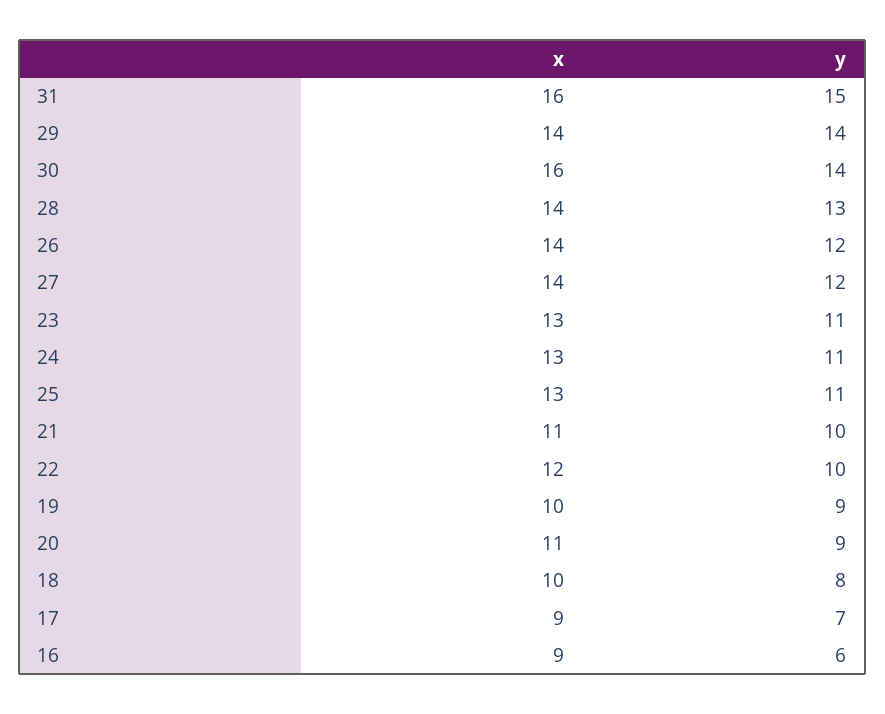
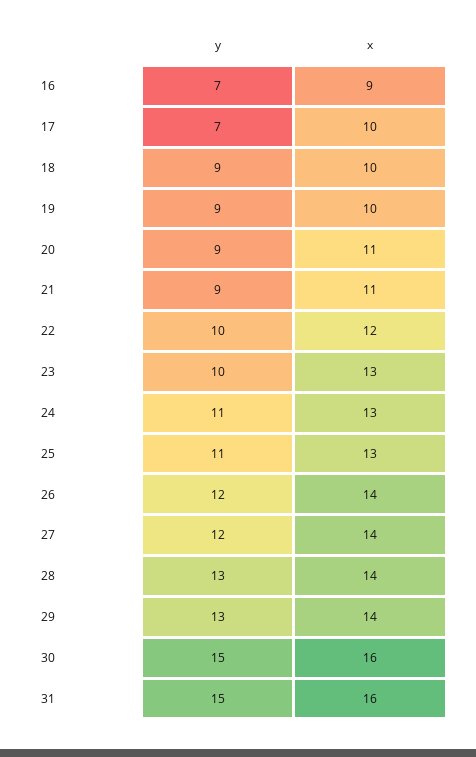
y, 29: 14 -> 13
y, 30: 14 -> 15
y, 23: 11 -> 10
y, 21: 10 -> 9
y, 18: 8 -> 9
x, 17: 9 -> 10
y, 16: 6 -> 7

